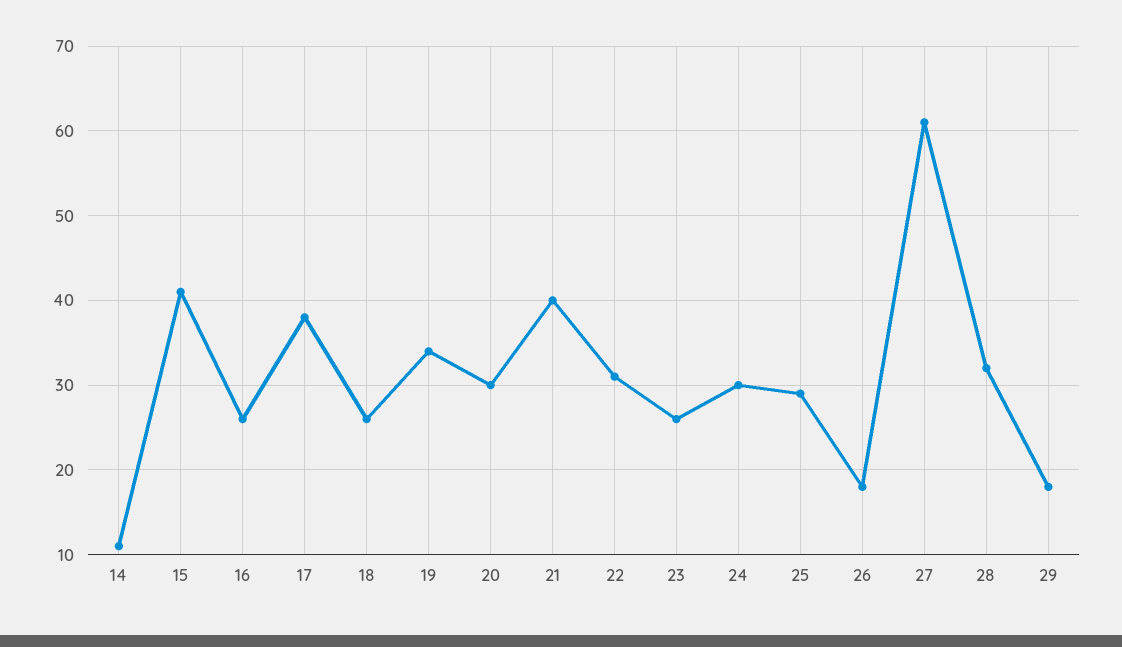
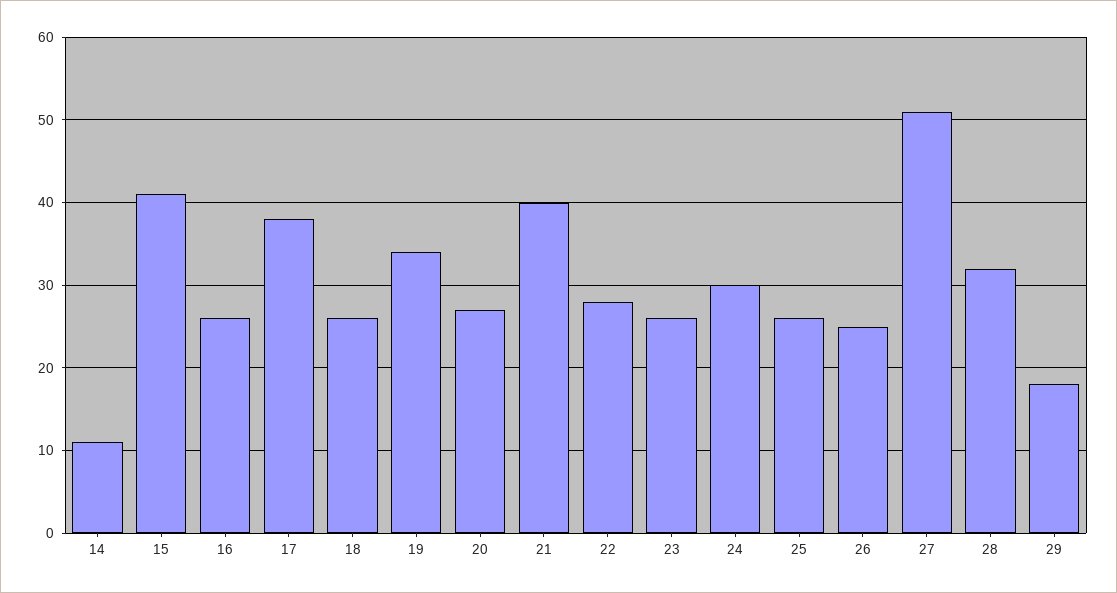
20: 30 -> 27
22: 31 -> 28
25: 29 -> 26
26: 18 -> 25
27: 61 -> 51

